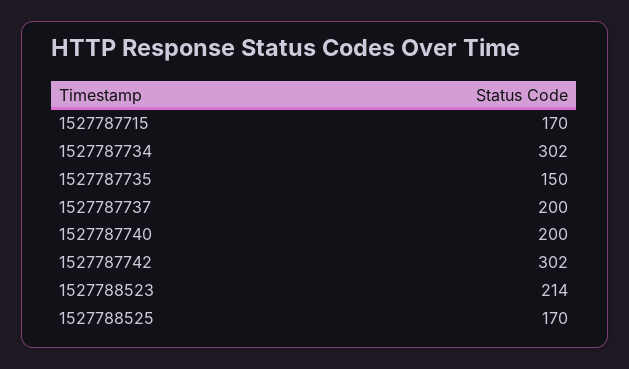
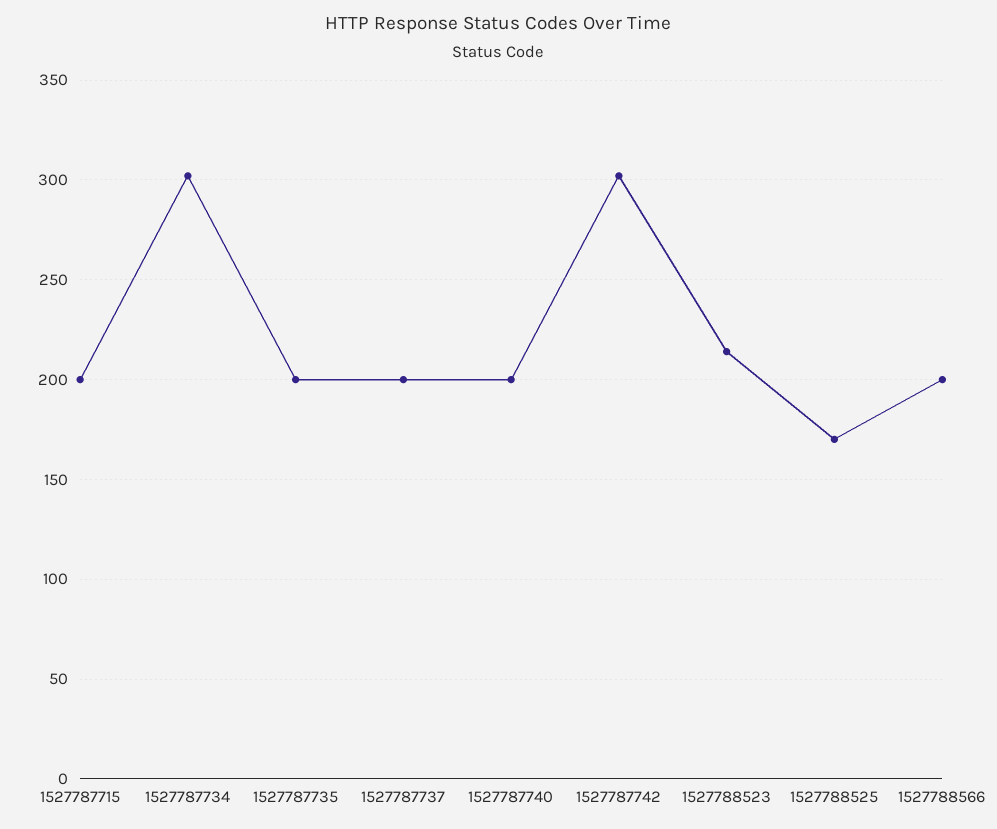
1527787715: 170 -> 200
1527787735: 150 -> 200
1527788566: none -> 200

